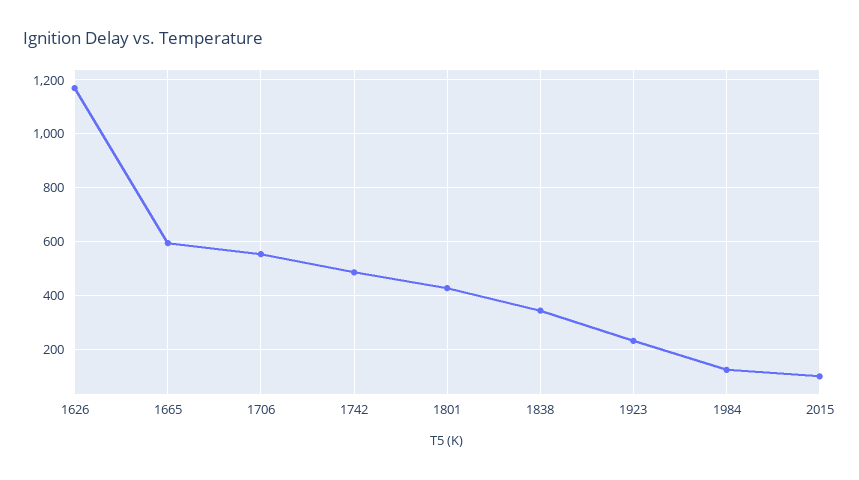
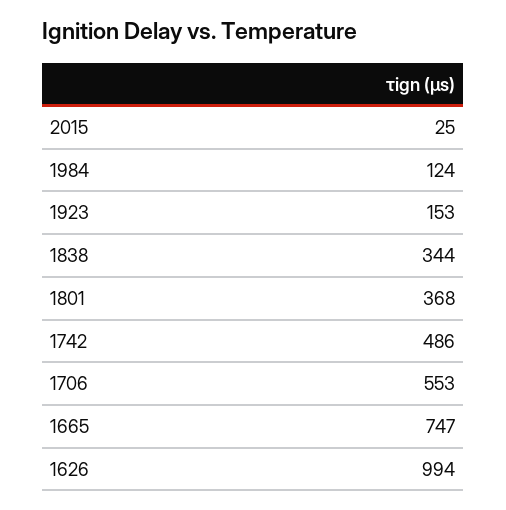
1626: 1175 -> 994
1665: 600 -> 747
1801: 425 -> 368
1923: 225 -> 153
2015: 100 -> 25

